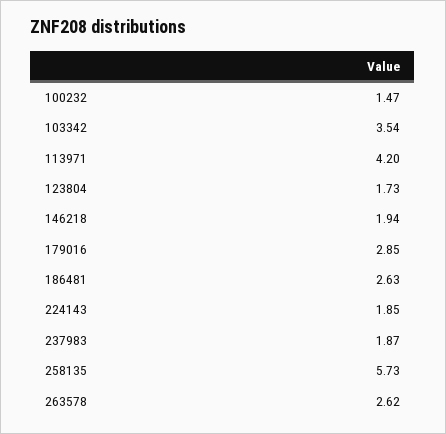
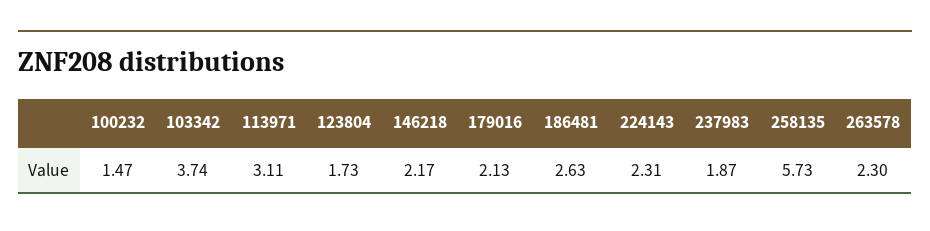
103342: 3.54 -> 3.74
113971: 4.2 -> 3.11
146218: 1.94 -> 2.17
179016: 2.85 -> 2.13
224143: 1.85 -> 2.31
263578: 2.62 -> 2.3

